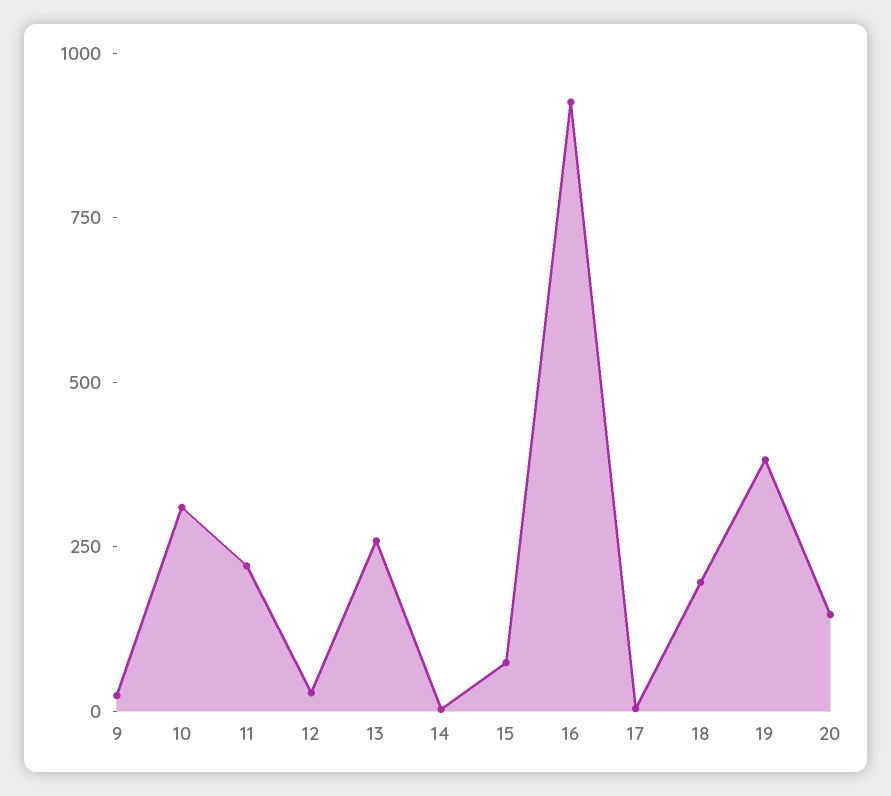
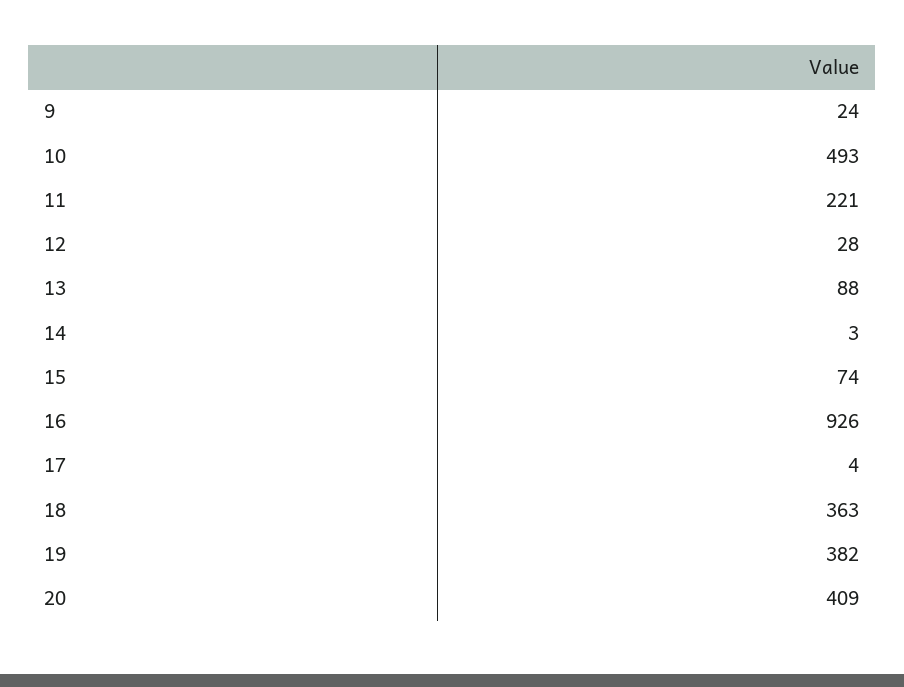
10: 300 -> 493
13: 250 -> 88
18: 200 -> 363
20: 150 -> 409

